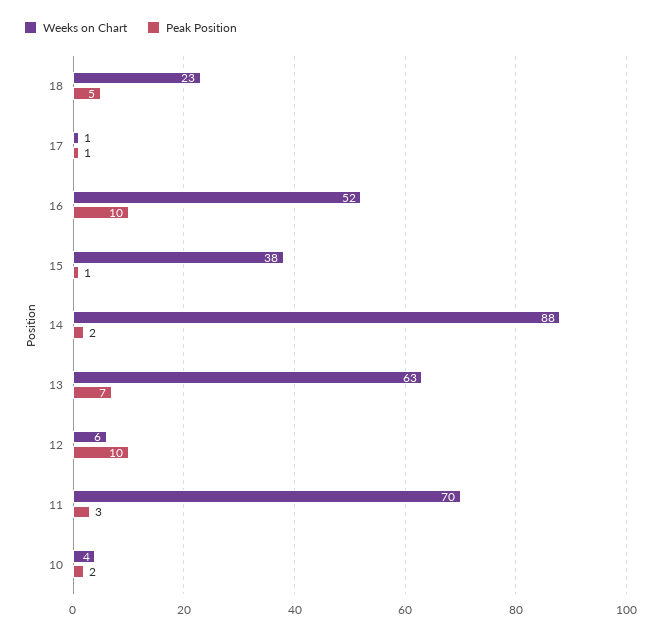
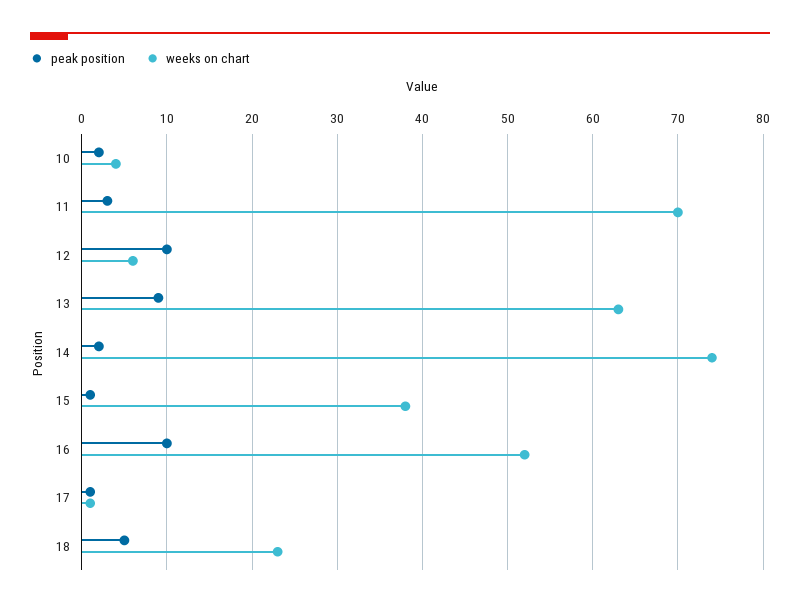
Weeks on Chart, 14: 88 -> 74
Peak Position, 13: 7 -> 9

